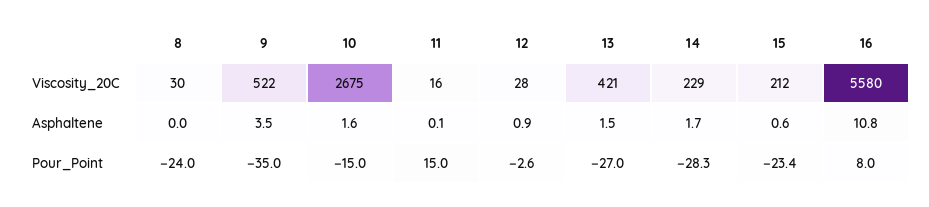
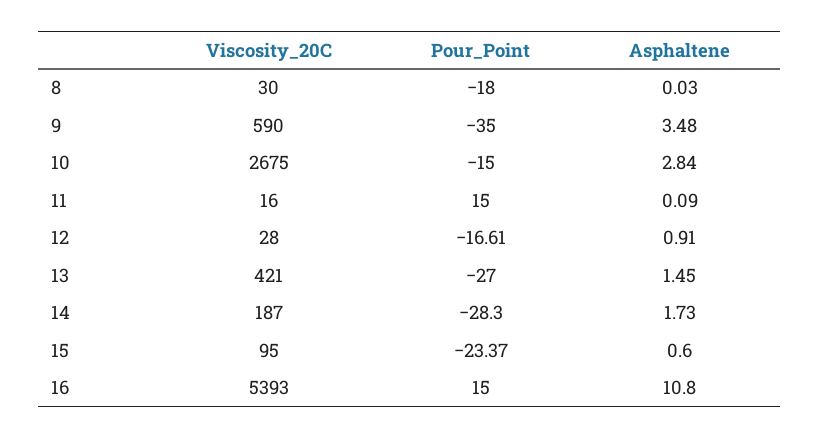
9, Viscosity_20C: 522 -> 590
14, Viscosity_20C: 229 -> 187
15, Viscosity_20C: 212 -> 95
16, Viscosity_20C: 5580 -> 5393
10, Asphaltene: 1.6 -> 2.84
8, Pour_Point: -24 -> -18
12, Pour_Point: -2.6 -> -16.61
16, Pour_Point: 8 -> 15

